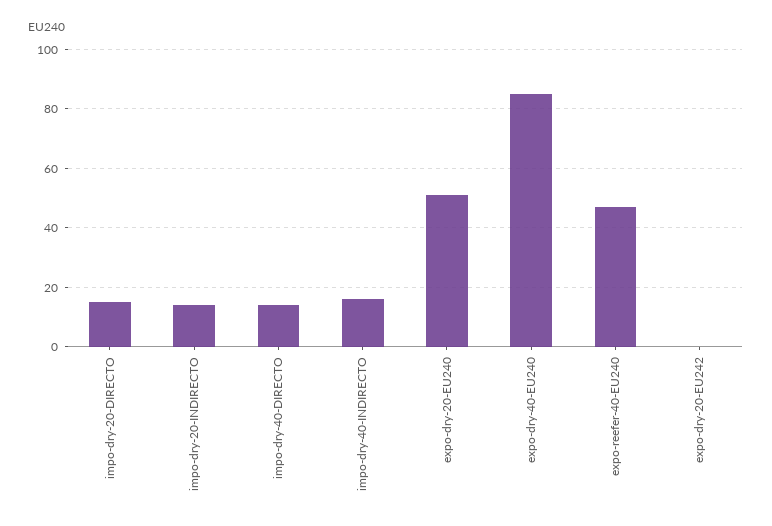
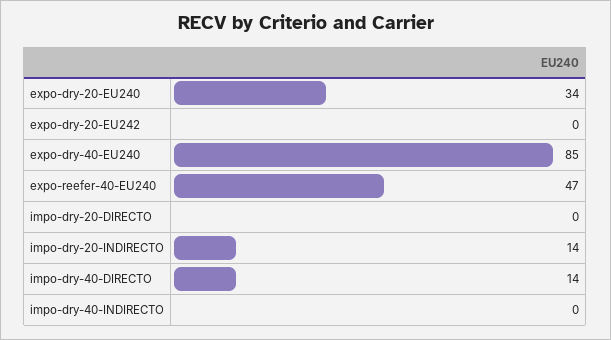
impo-dry-20-DIRECTO: 15 -> 0
impo-dry-40-INDIRECTO: 15 -> 0
expo-dry-20-EU240: 50 -> 34

